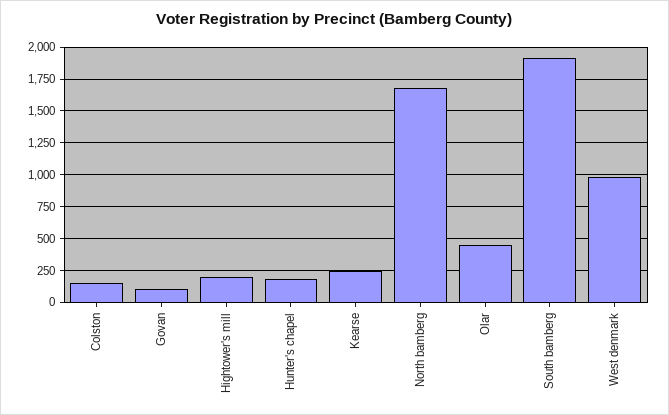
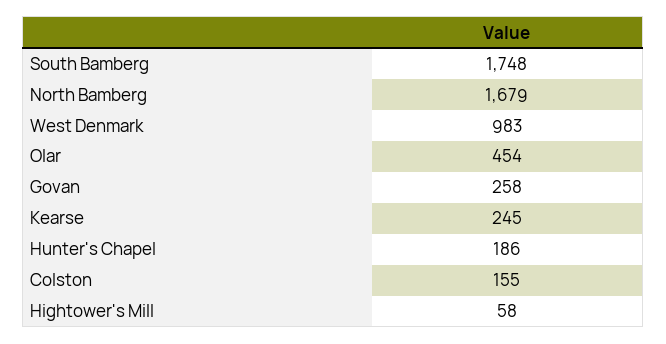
Govan: 100 -> 258
Hightower's mill: 200 -> 58
South bamberg: 1900 -> 1748

